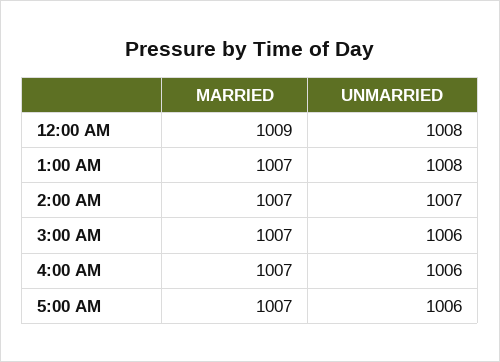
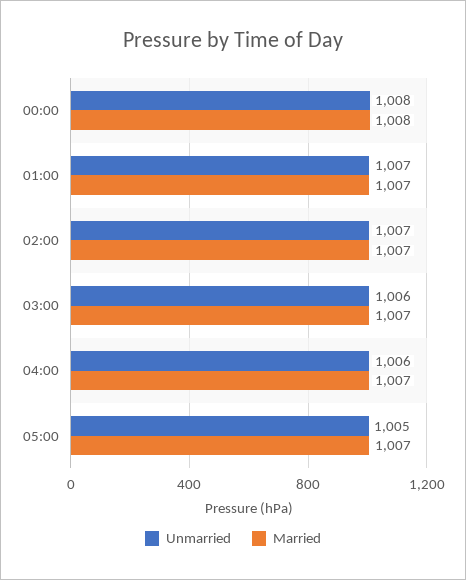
MARRIED, 12:00 AM: 1009 -> 1008
UNMARRIED, 1:00 AM: 1008 -> 1007
UNMARRIED, 5:00 AM: 1006 -> 1005

